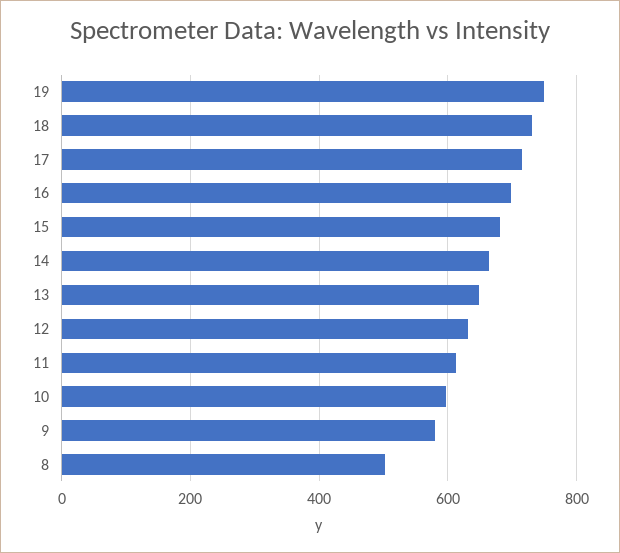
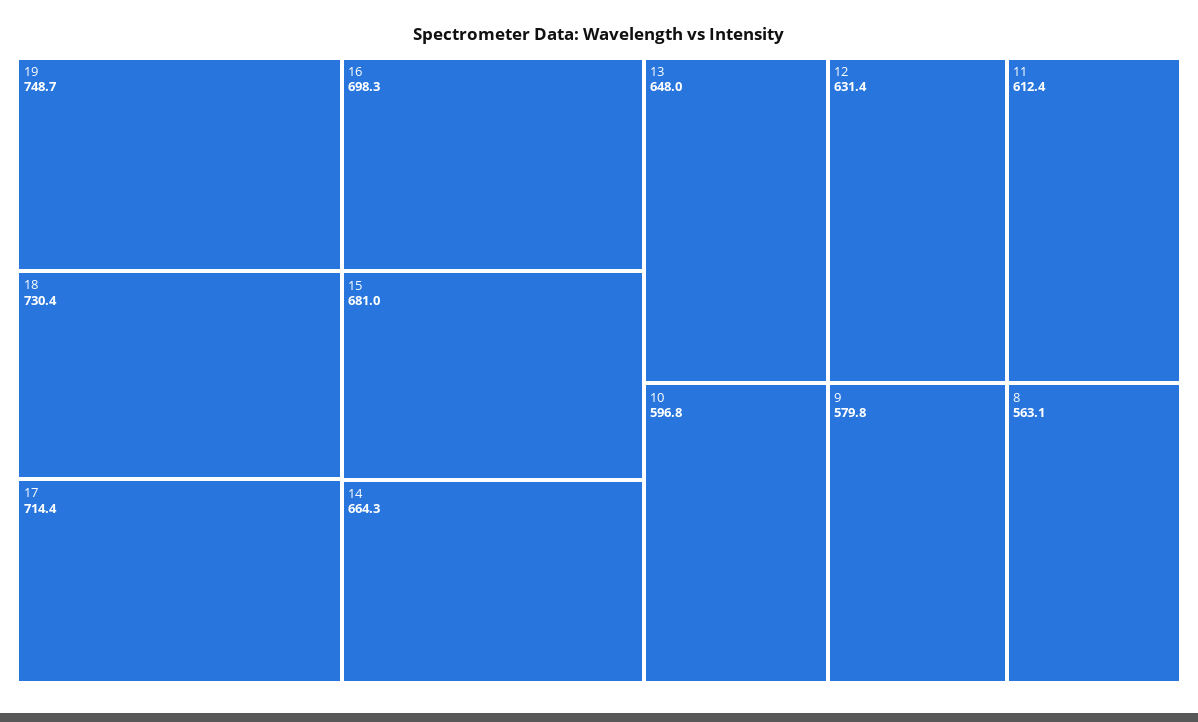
8: 500 -> 563.1

